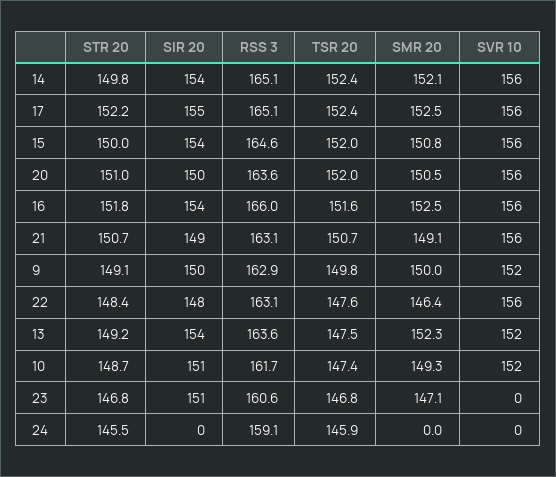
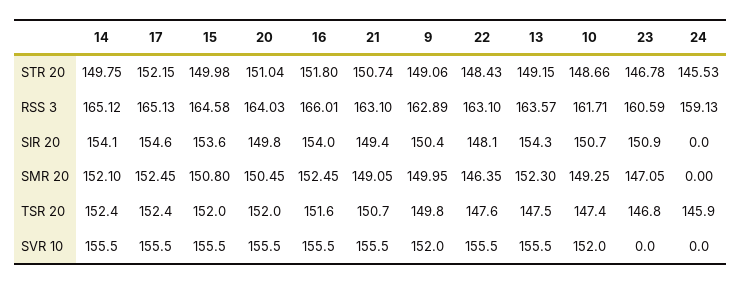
RSS 3, 20: 163.6 -> 164.03
SVR 10, 13: 152 -> 155.5

